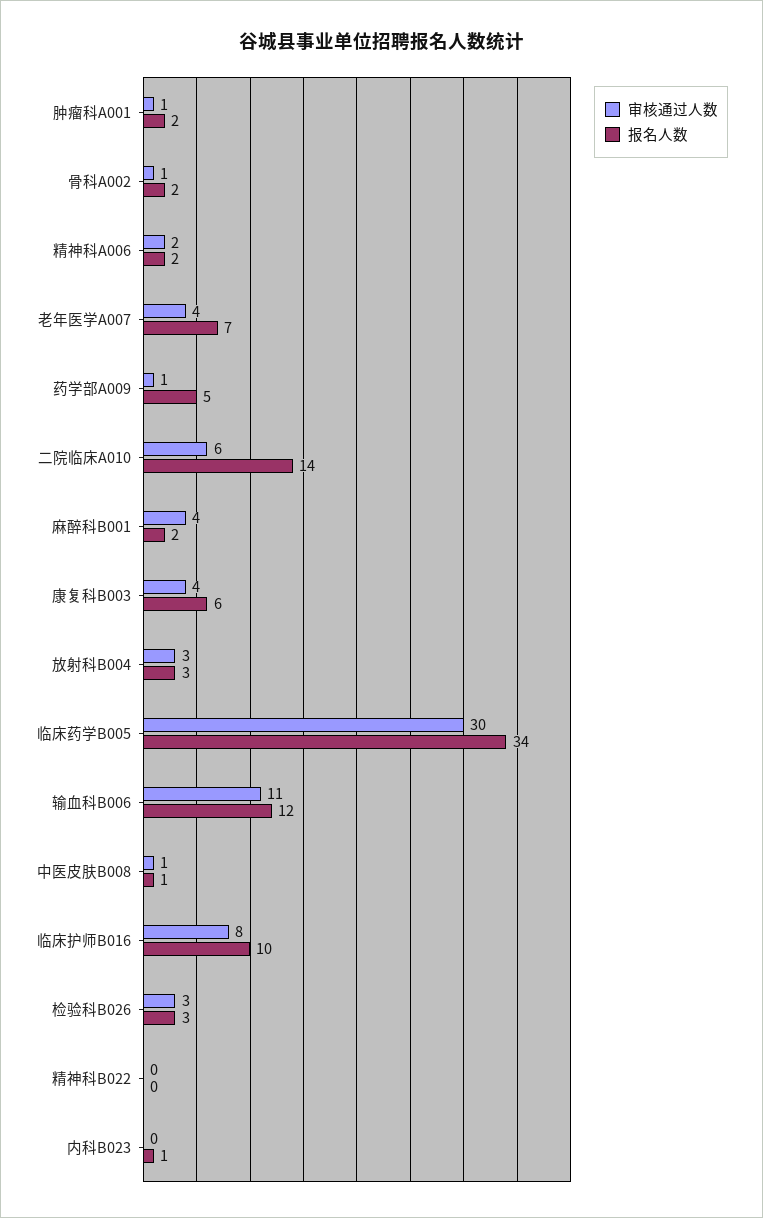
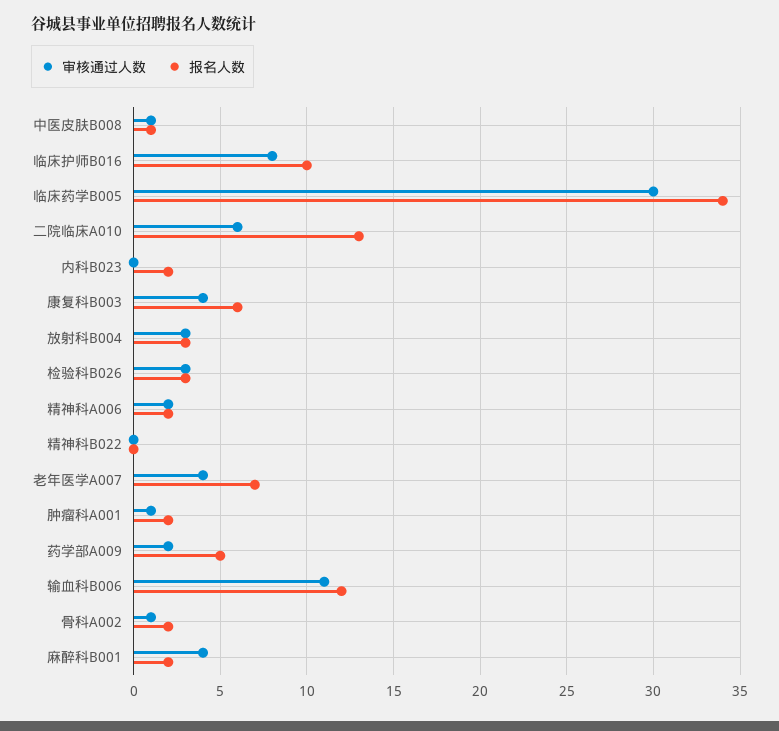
审核通过人数, 药学部A009: 1 -> 2
报名人数, 二院临床A010: 14 -> 13
报名人数, 内科B023: 1 -> 2

